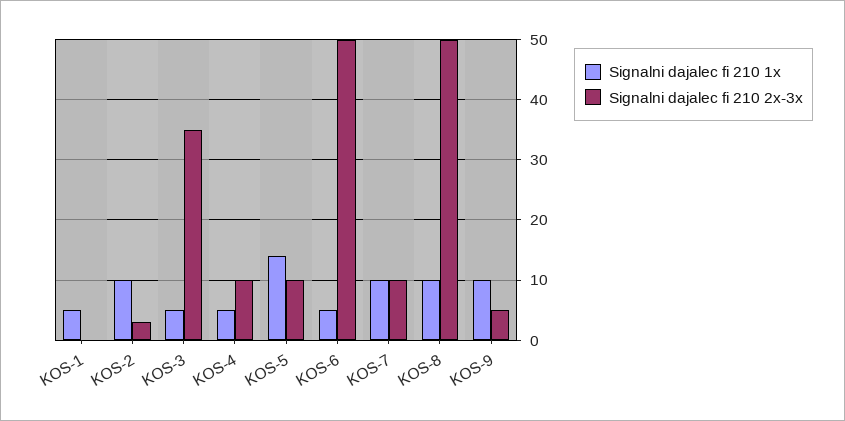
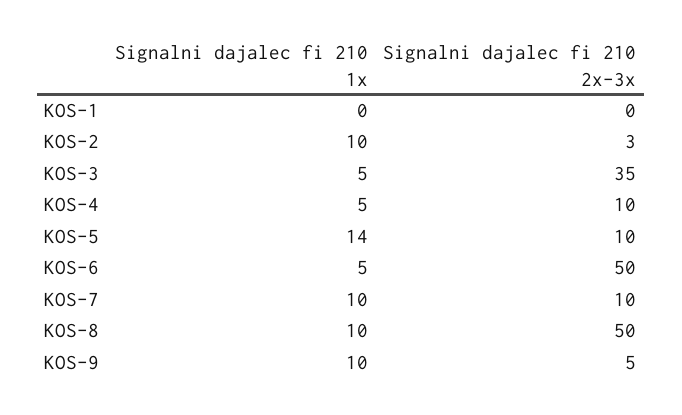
Signalni dajalec fi 210 1x, KOS-1: 5 -> 0

